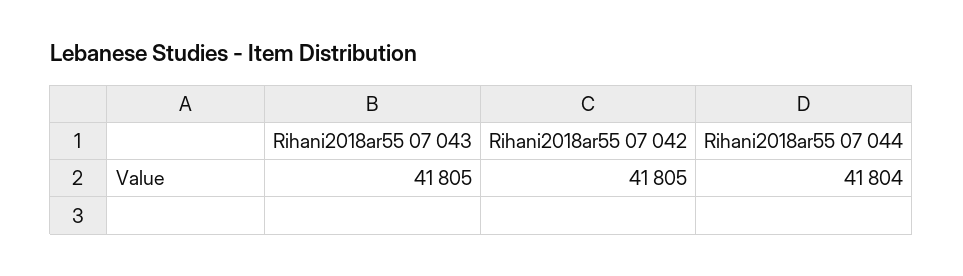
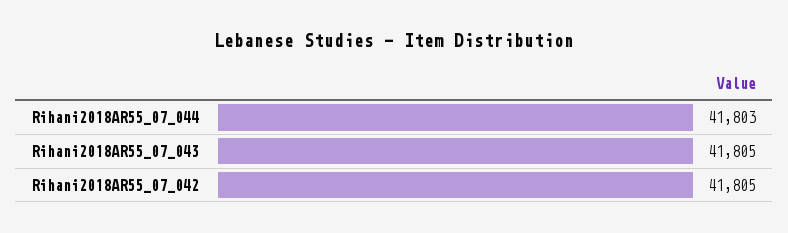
Rihani2018ar55 07 044: 41804 -> 41803

